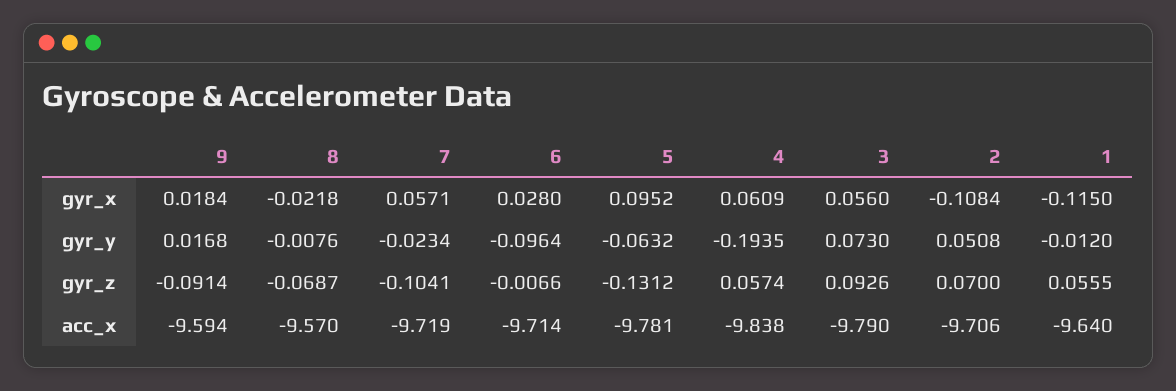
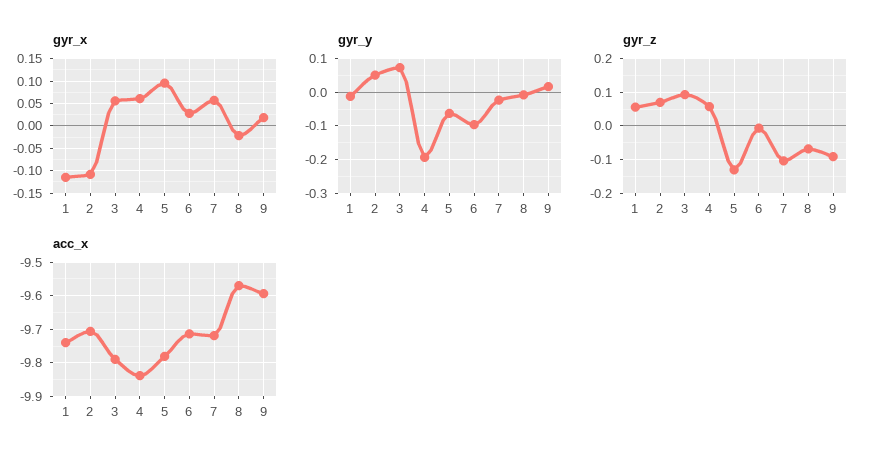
acc_x, 1: -9.64 -> -9.74

